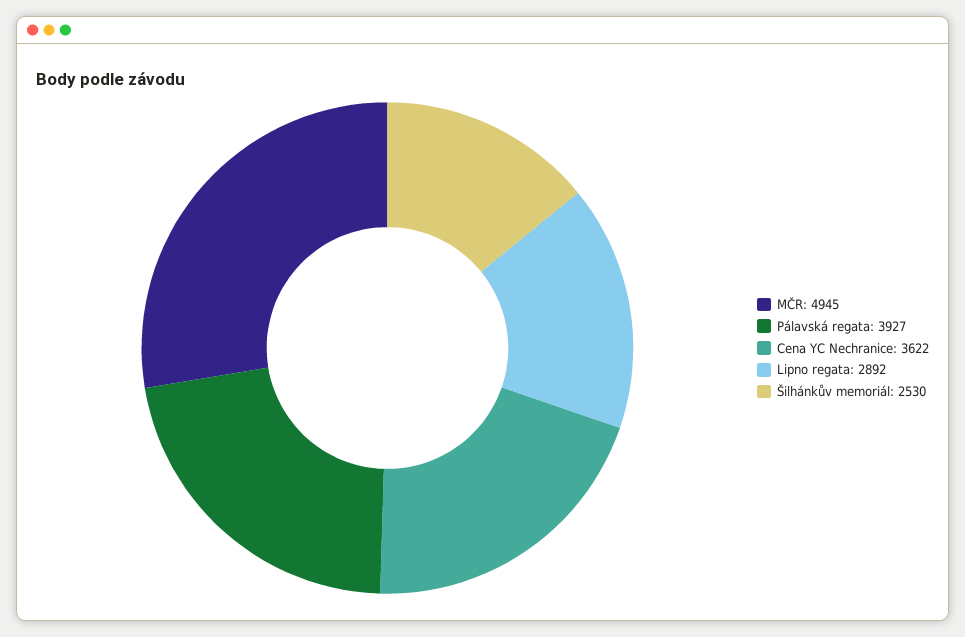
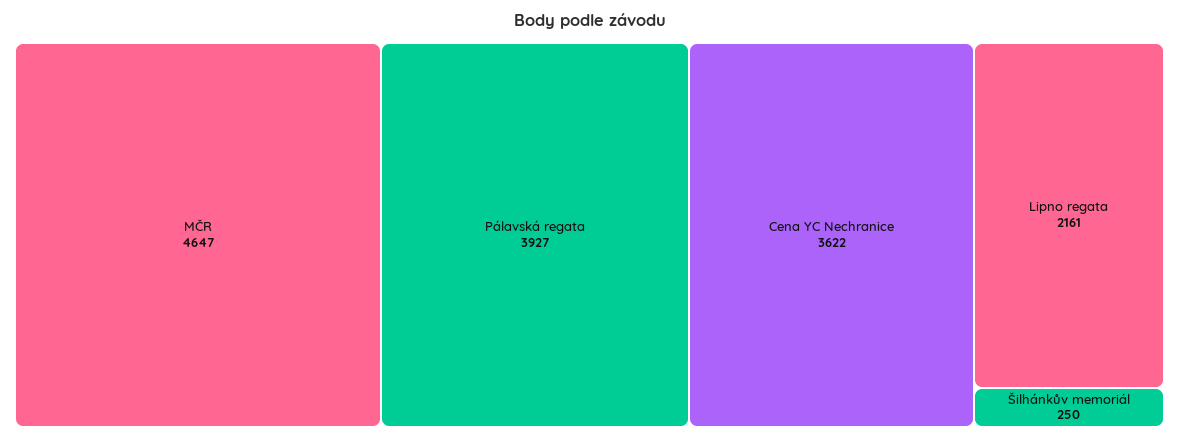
MČR: 4945 -> 4647
Lipno regata: 2892 -> 2161
Šilhánkův memoriál: 2530 -> 250

